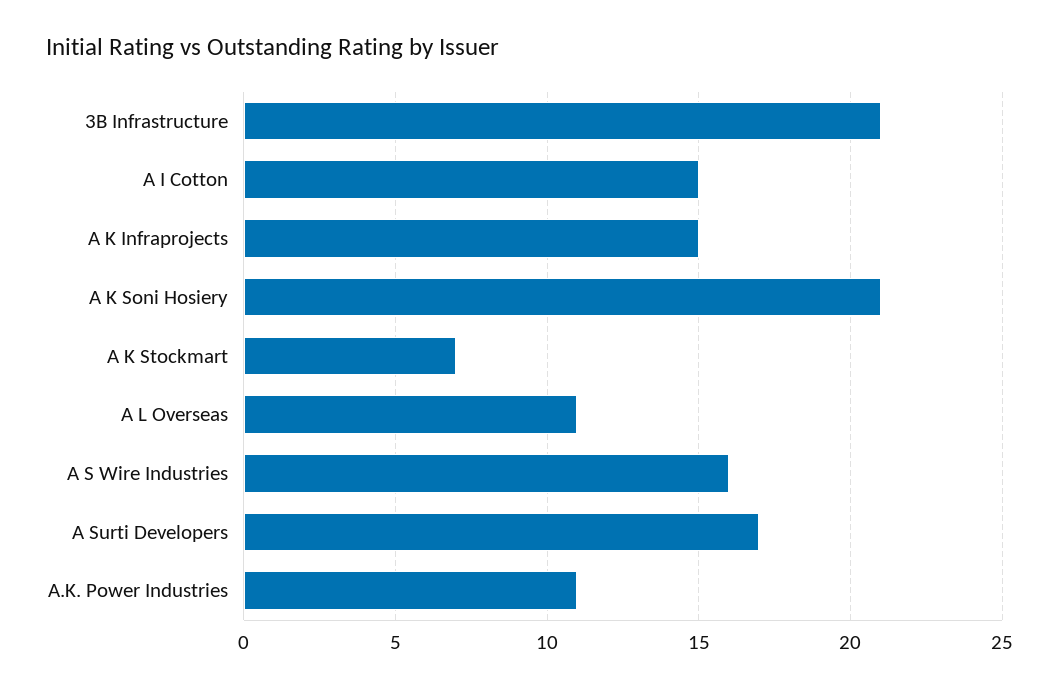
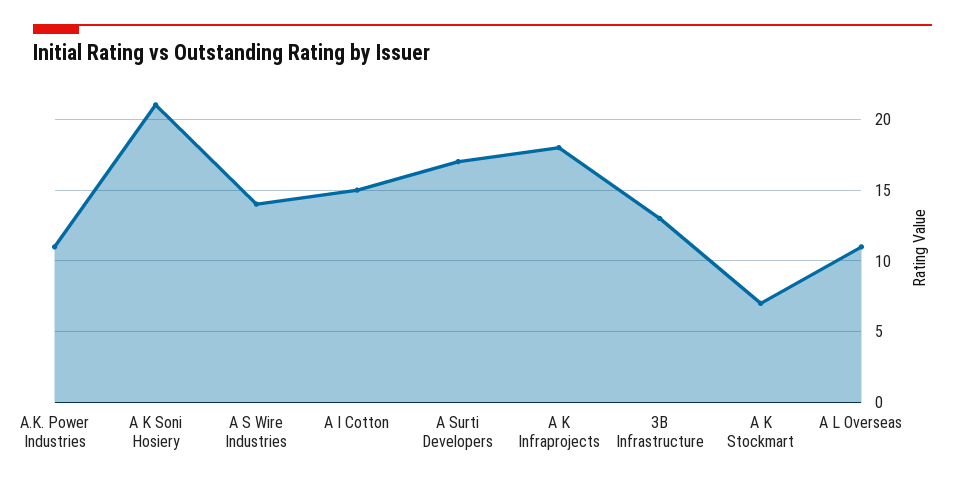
3B Infrastructure: 21 -> 13
A K Infraprojects: 15 -> 18
A S Wire Industries: 16 -> 14

